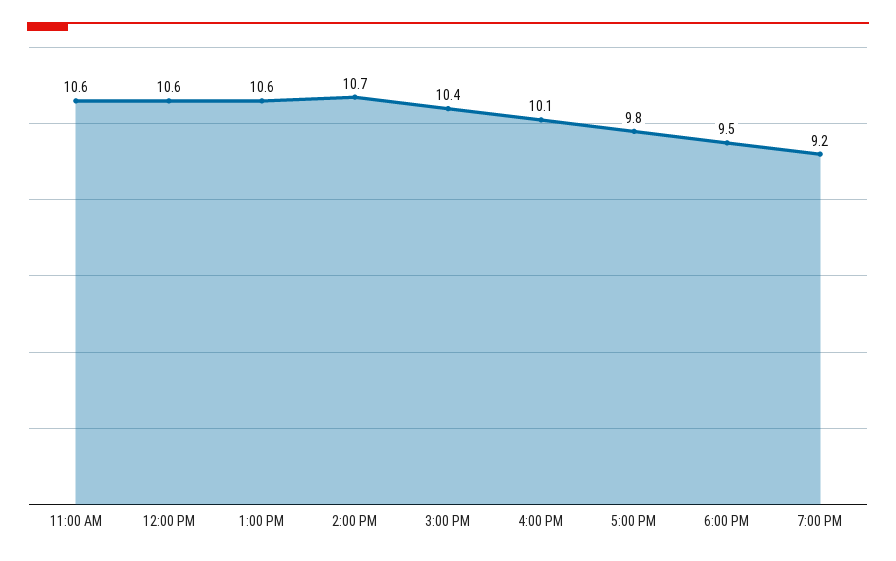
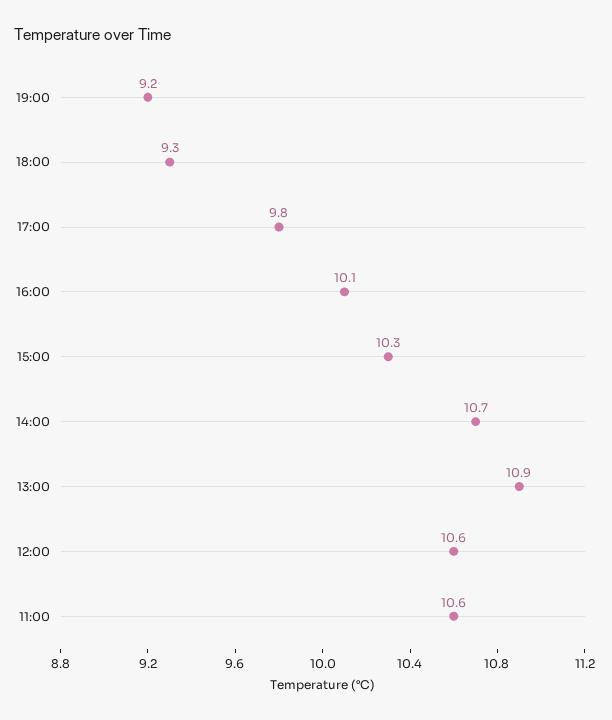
1:00 PM: 10.6 -> 10.9
3:00 PM: 10.4 -> 10.3
6:00 PM: 9.5 -> 9.3

